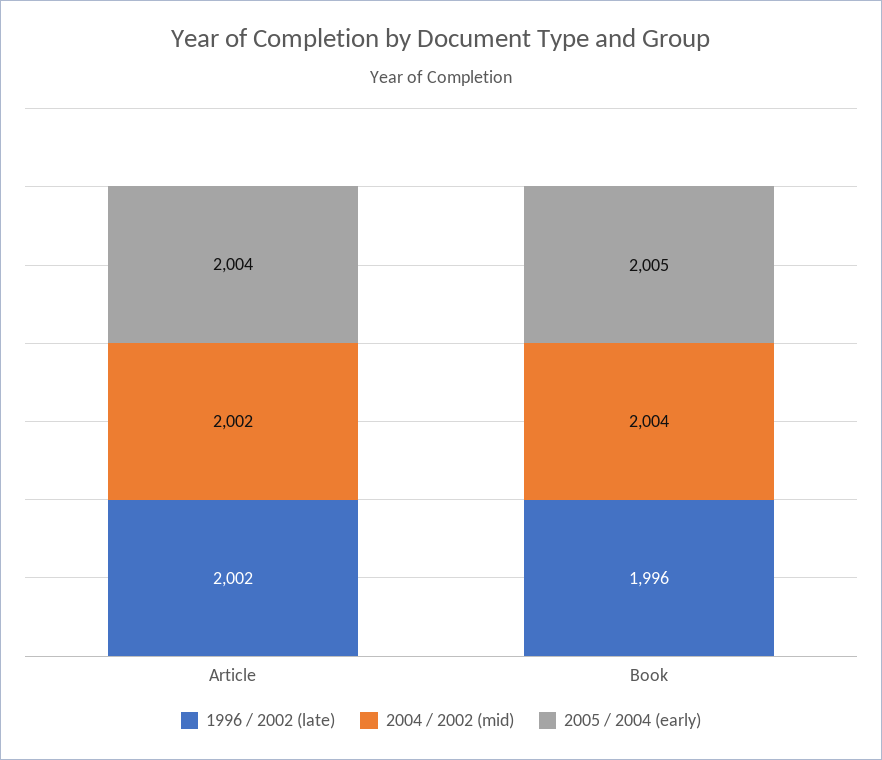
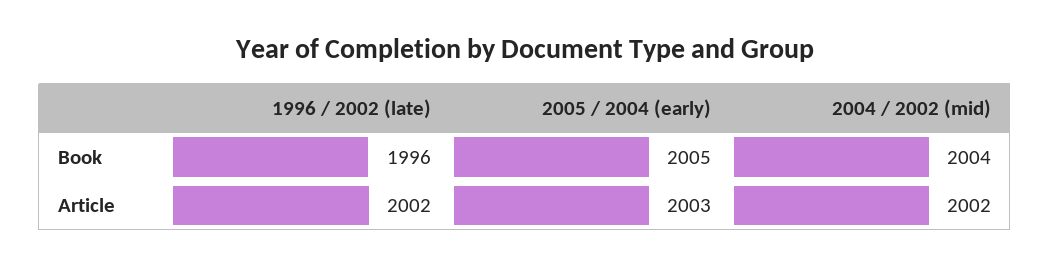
2005 / 2004 (early), Article: 2004 -> 2003

